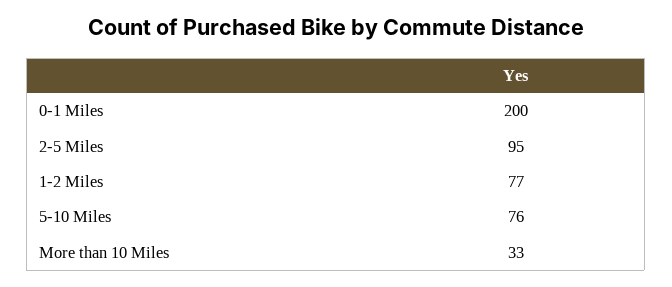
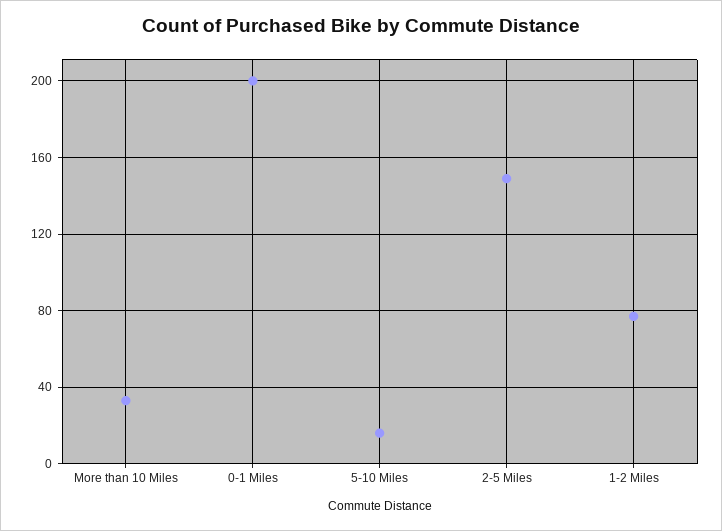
2-5 Miles: 95 -> 150
5-10 Miles: 76 -> 15

